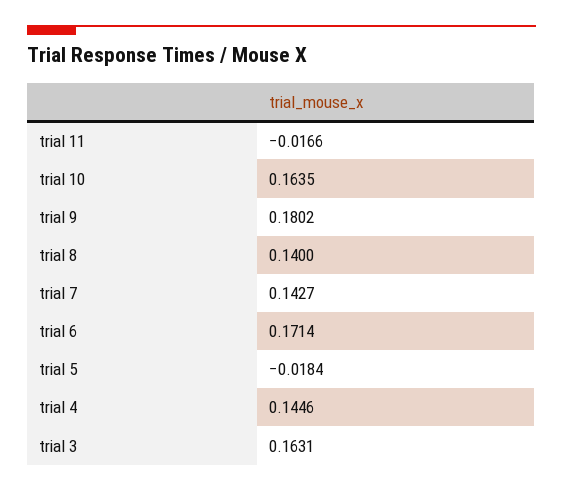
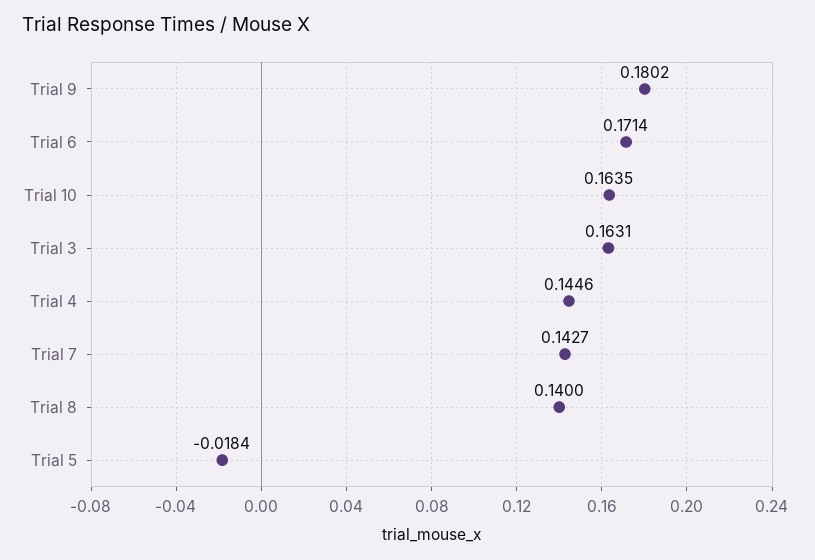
trial 11: -0.0166 -> none

